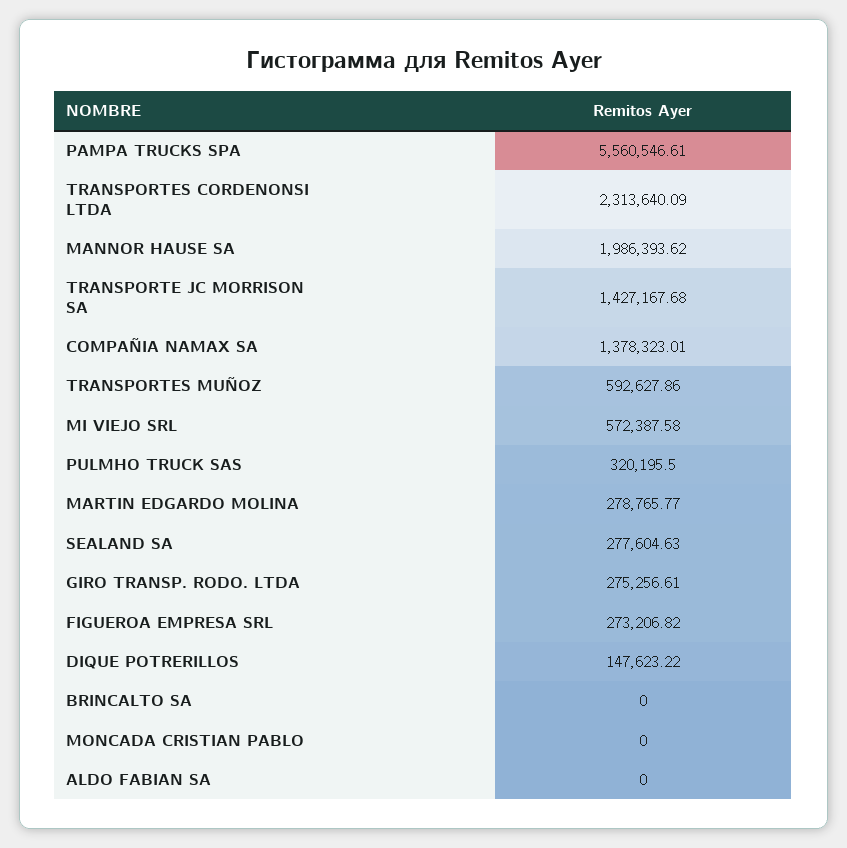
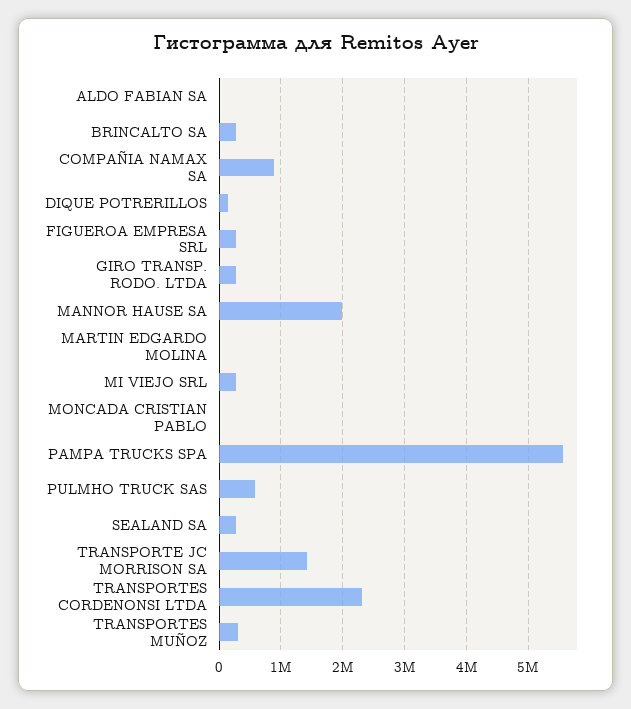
COMPAÑIA NAMAX SA: 1378323.01 -> 900000
TRANSPORTES MUÑOZ: 592627.86 -> 300000
MI VIEJO SRL: 572387.58 -> 300000
PULMHO TRUCK SAS: 320195.5 -> 600000
MARTIN EDGARDO MOLINA: 278765.77 -> 0
BRINCALTO SA: 0 -> 300000

